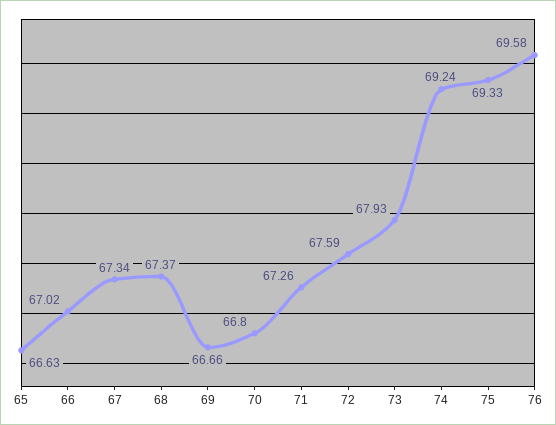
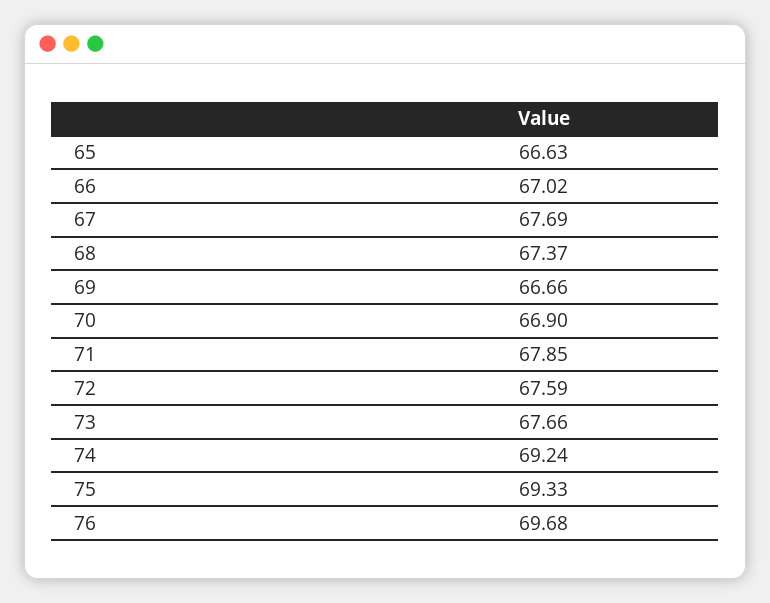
67: 67.34 -> 67.69
70: 66.8 -> 66.9
71: 67.26 -> 67.85
73: 67.93 -> 67.66
76: 69.58 -> 69.68

